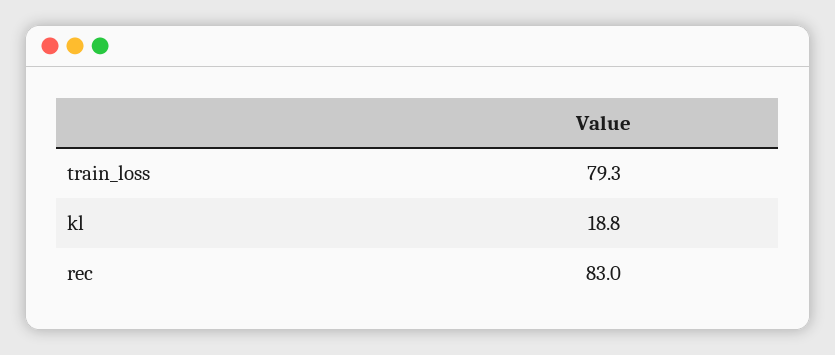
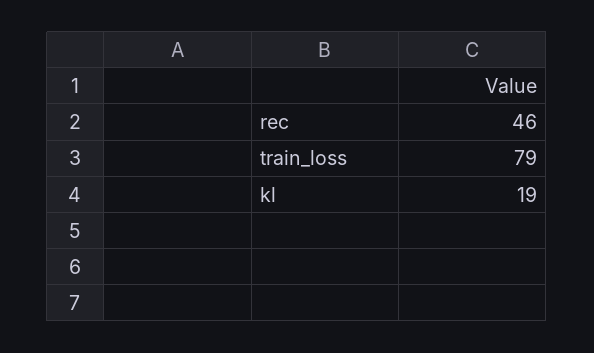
rec: 83 -> 46

